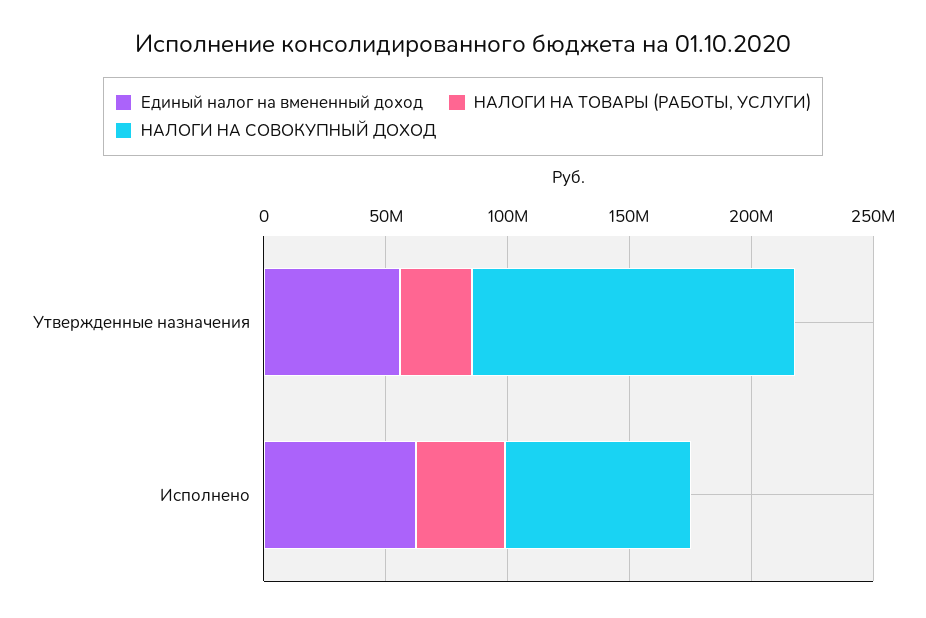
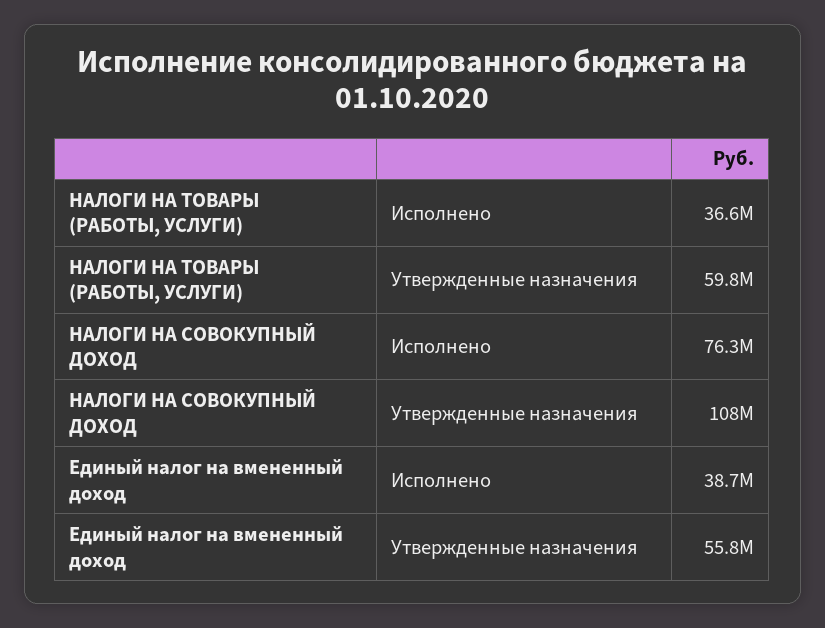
НАЛОГИ НА ТОВАРЫ (РАБОТЫ, УСЛУГИ), Утвержденные назначения: 30000000 -> 59800000
НАЛОГИ НА СОВОКУПНЫЙ ДОХОД, Утвержденные назначения: 130000000 -> 108000000
Единый налог на вмененный доход, Исполнено: 60000000 -> 38700000

